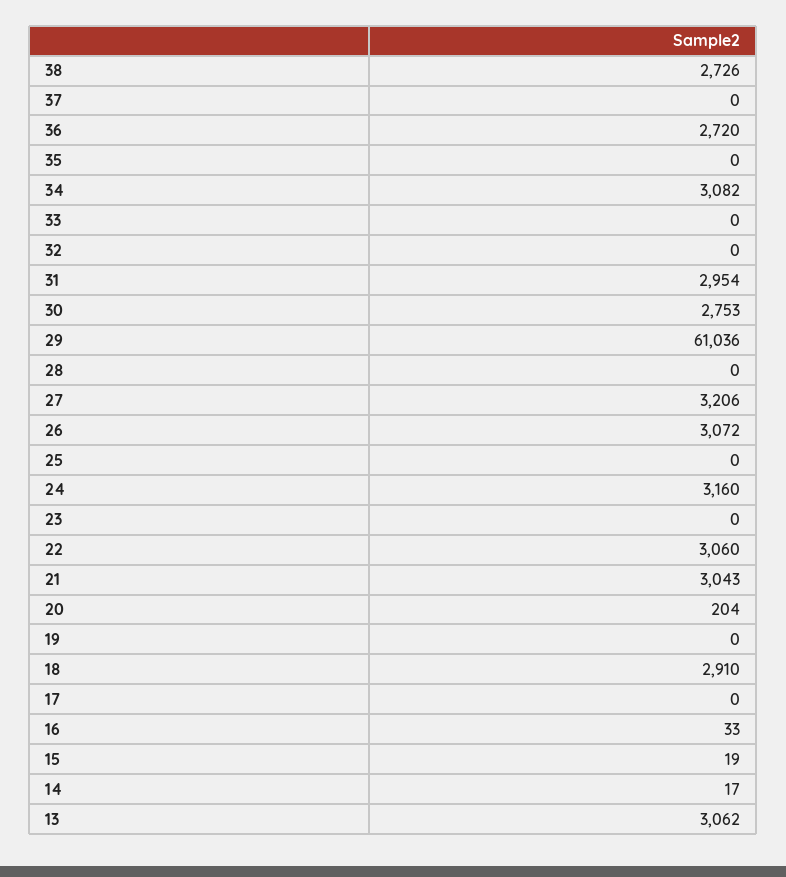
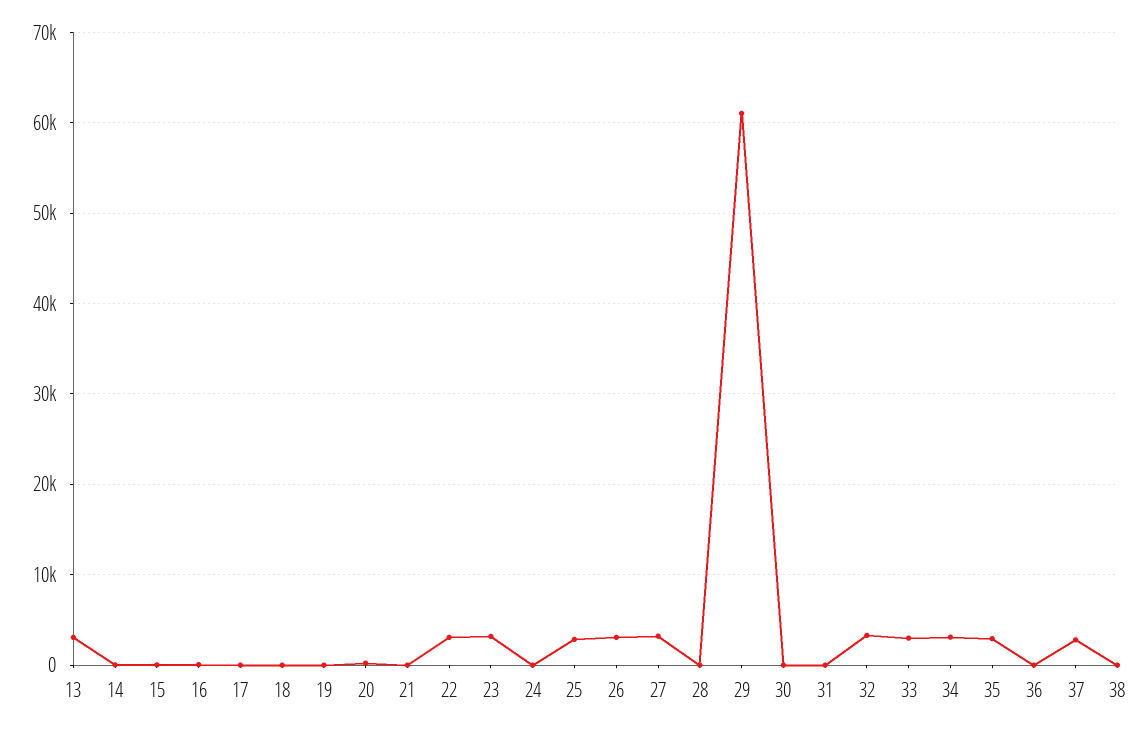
38: 2726 -> 0
37: 0 -> 3000
36: 2720 -> 0
35: 0 -> 3000
33: 0 -> 3000
32: 0 -> 3000
31: 2954 -> 0
30: 2753 -> 0
25: 0 -> 3000
24: 3160 -> 0
23: 0 -> 3000
21: 3043 -> 0
18: 2910 -> 0

